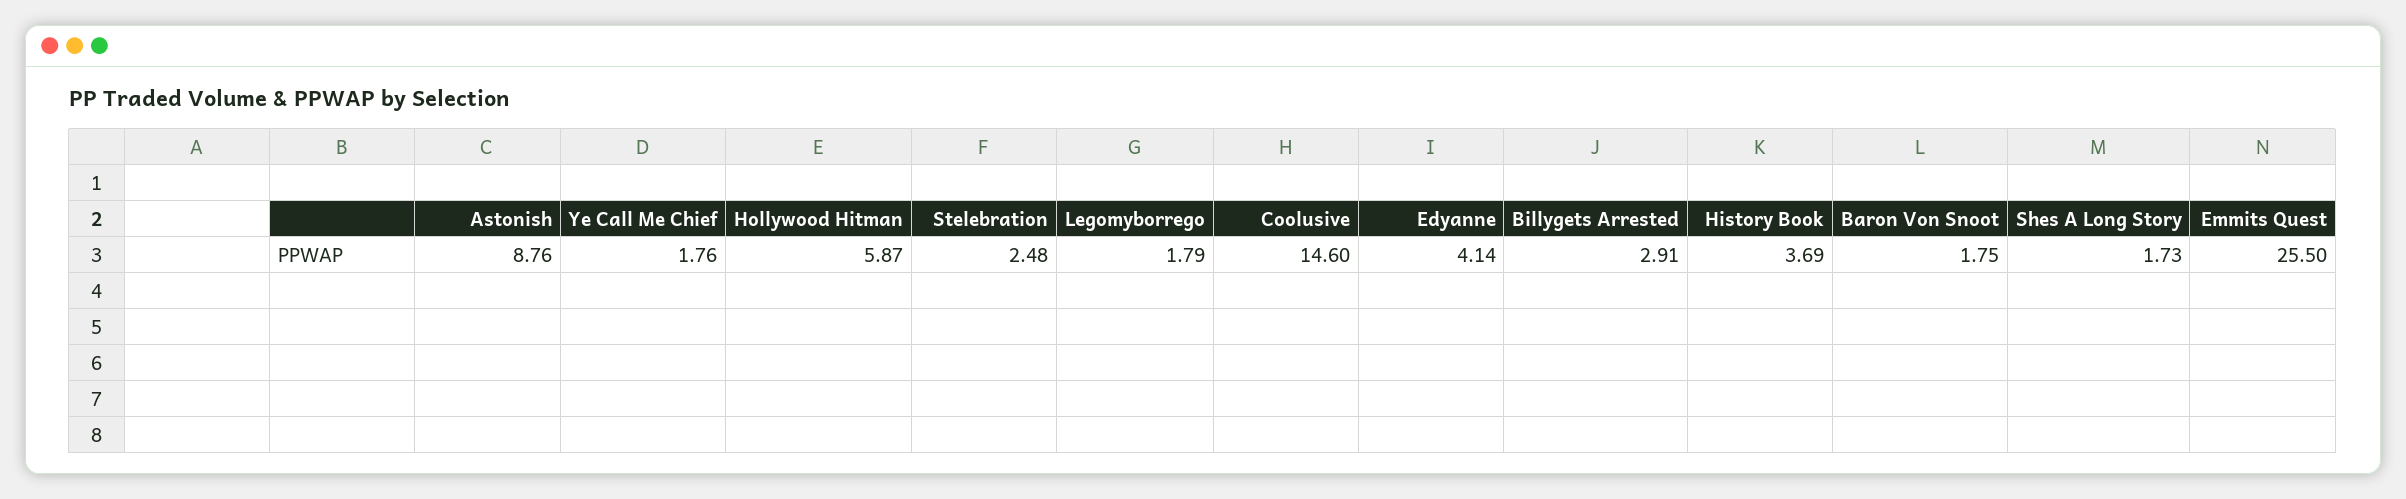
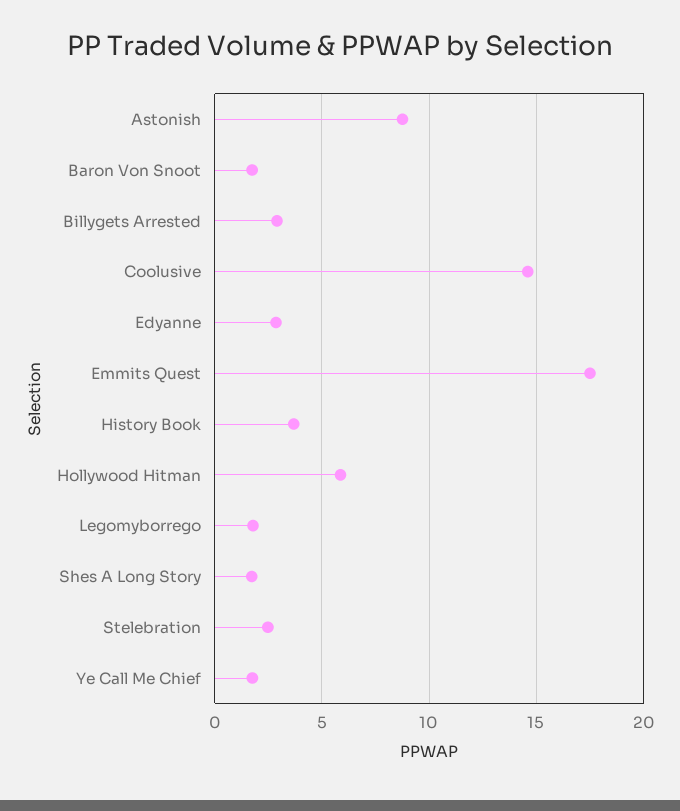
Edyanne: 4.14 -> 3
Emmits Quest: 25.5 -> 17.5

